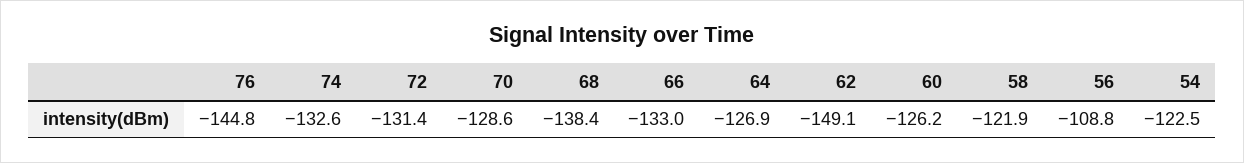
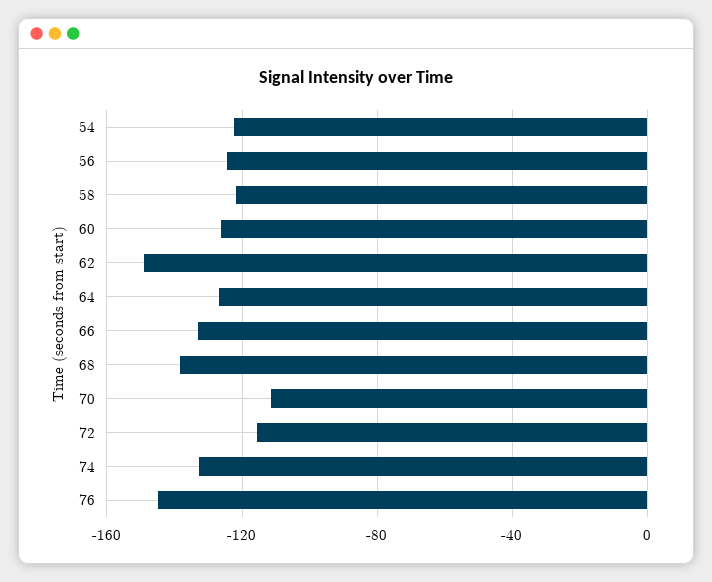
72: -131.4 -> -115
70: -128.6 -> -110
56: -108.8 -> -125

